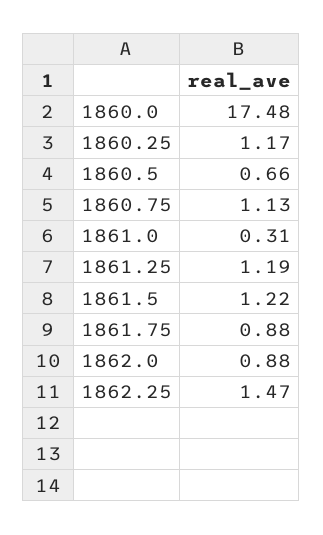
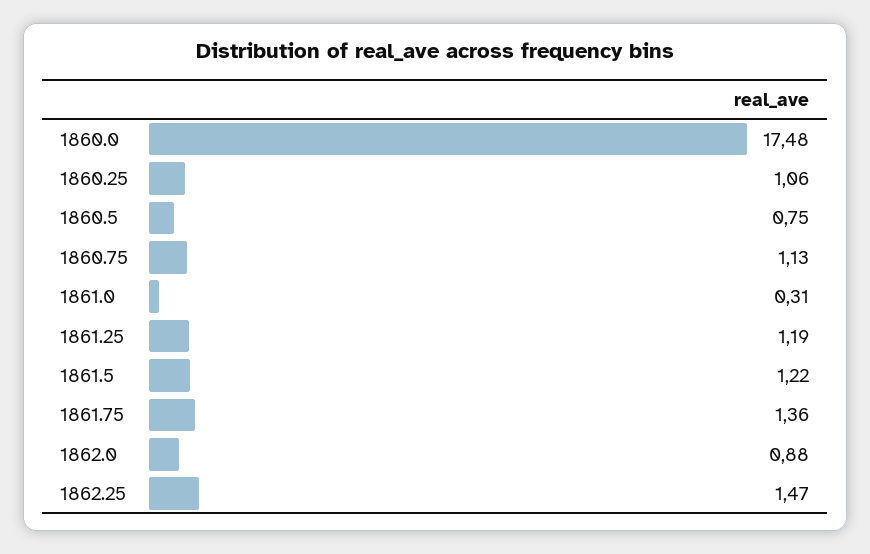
1860.25: 1.17 -> 1.06
1860.5: 0.66 -> 0.75
1861.75: 0.88 -> 1.36

